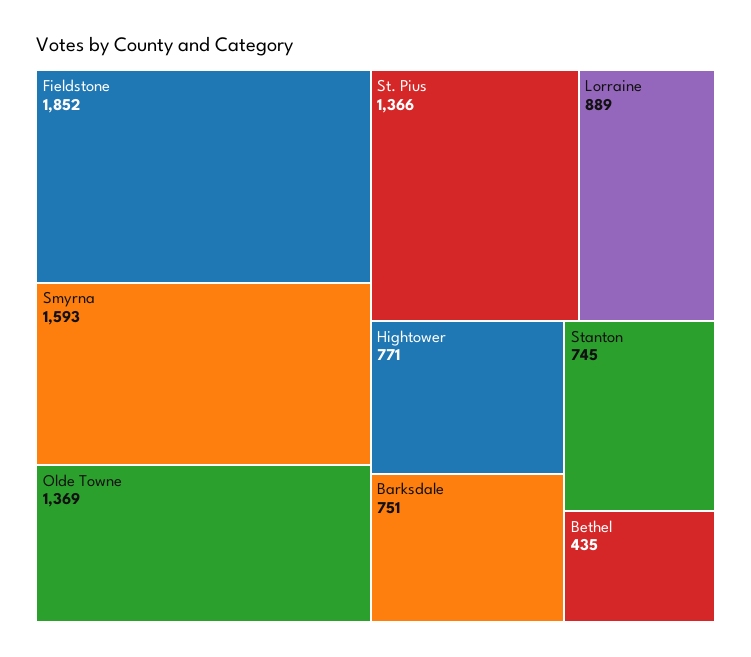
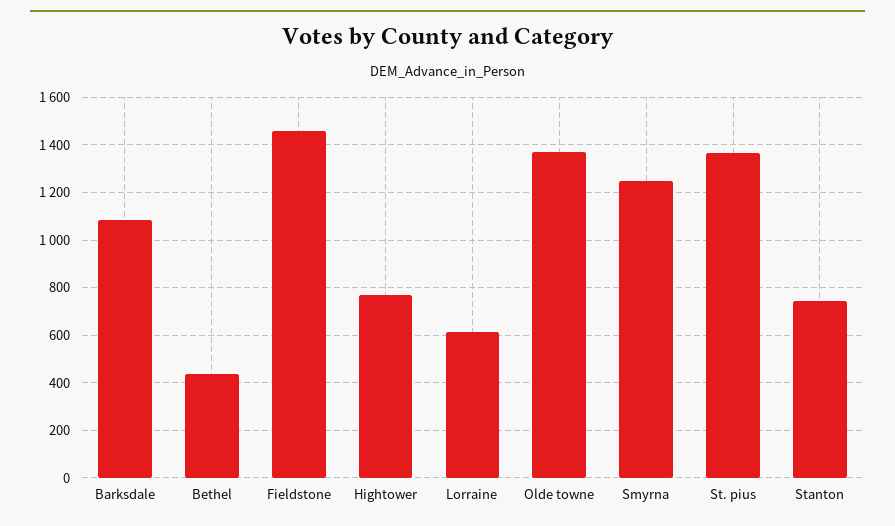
Fieldstone: 1852 -> 1450
Smyrna: 1593 -> 1250
Lorraine: 889 -> 600
Barksdale: 751 -> 1100

